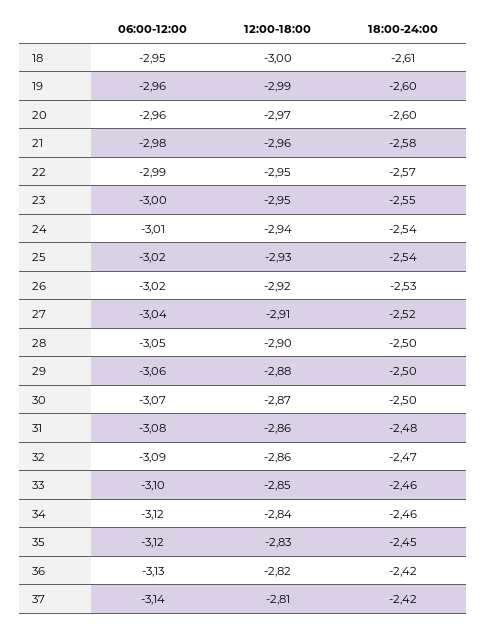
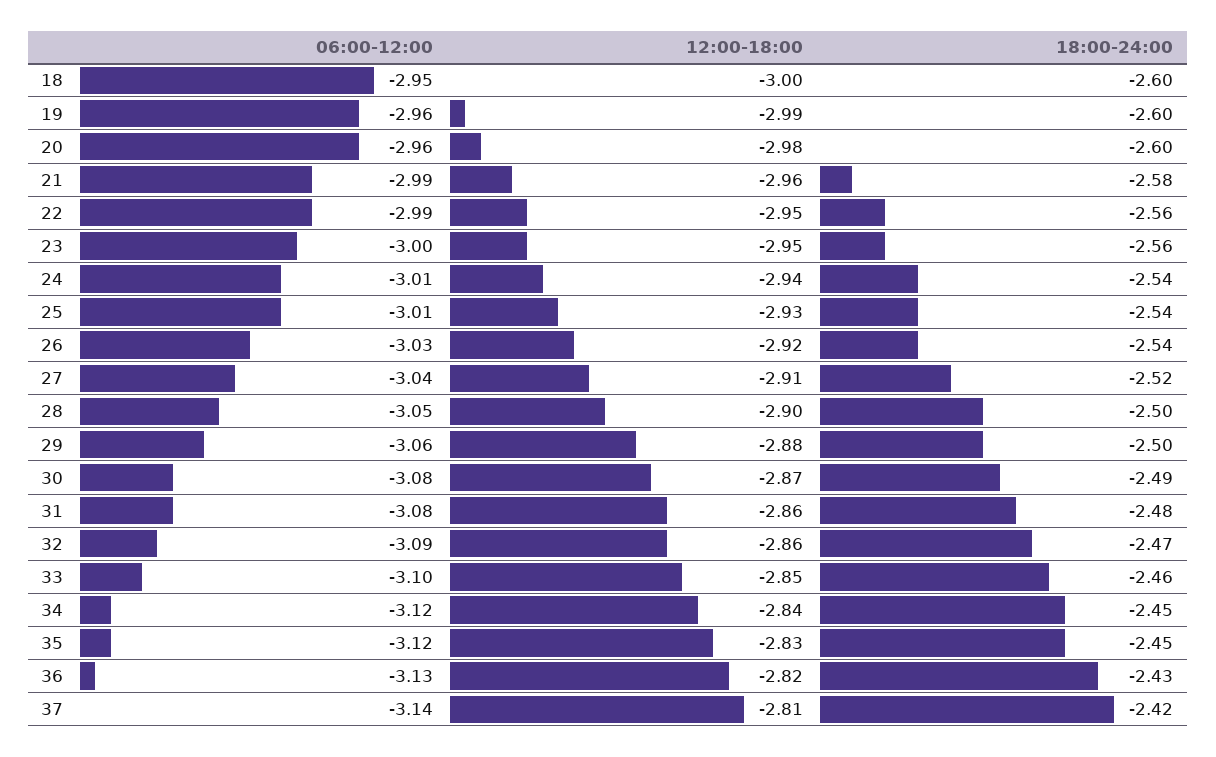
18:00-24:00, 18: -2.61 -> -2.6
12:00-18:00, 20: -2.97 -> -2.98
06:00-12:00, 21: -2.98 -> -2.99
18:00-24:00, 22: -2.57 -> -2.56
18:00-24:00, 23: -2.55 -> -2.56
06:00-12:00, 25: -3.02 -> -3.01
06:00-12:00, 26: -3.02 -> -3.03
18:00-24:00, 26: -2.53 -> -2.54
06:00-12:00, 30: -3.07 -> -3.08
18:00-24:00, 30: -2.5 -> -2.49
18:00-24:00, 34: -2.46 -> -2.45
18:00-24:00, 36: -2.42 -> -2.43

